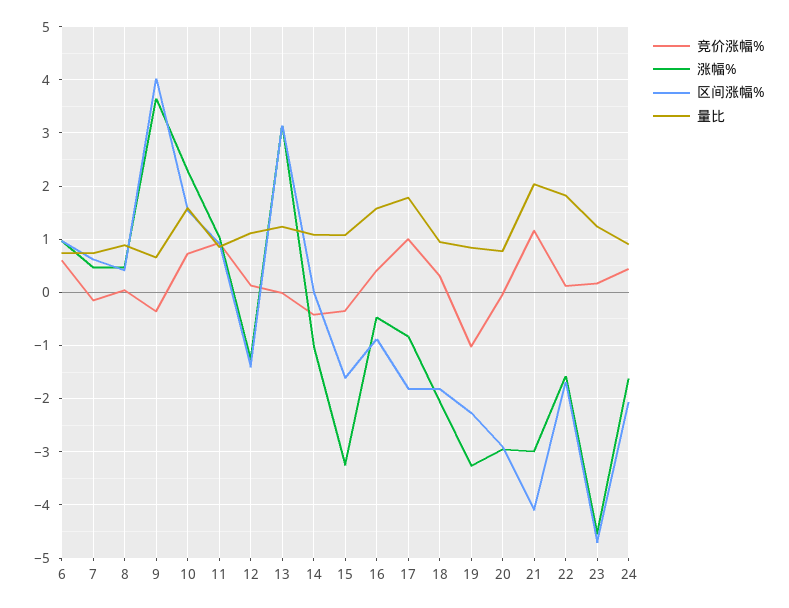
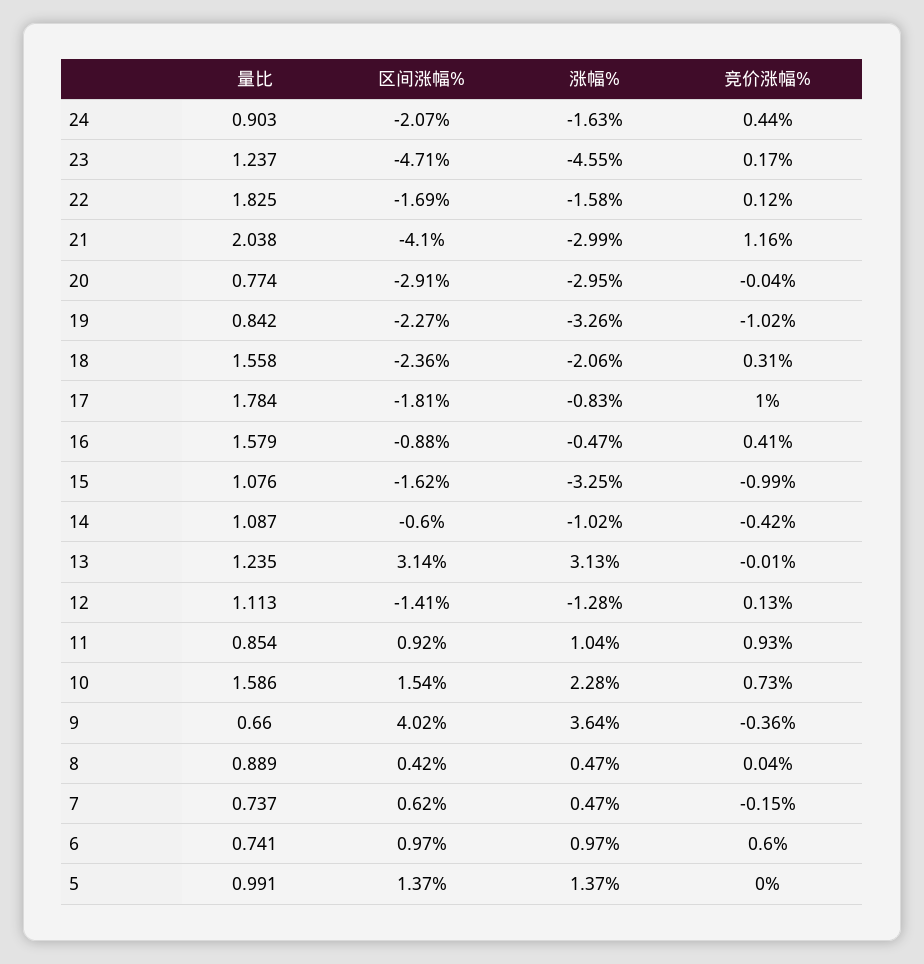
区间涨幅%, 14: 0 -> -0.6
竞价涨幅%, 15: -0.4 -> -0.99
区间涨幅%, 18: -1.8 -> -2.36
量比, 18: 1 -> 1.558
量比, 5: none -> 0.991
区间涨幅%, 5: none -> 1.37
涨幅%, 5: none -> 1.37
竞价涨幅%, 5: none -> 0

